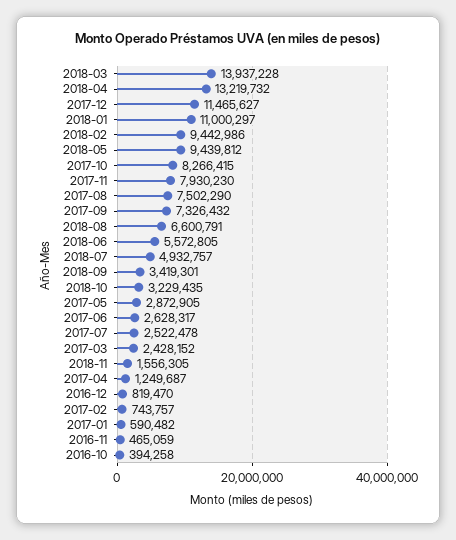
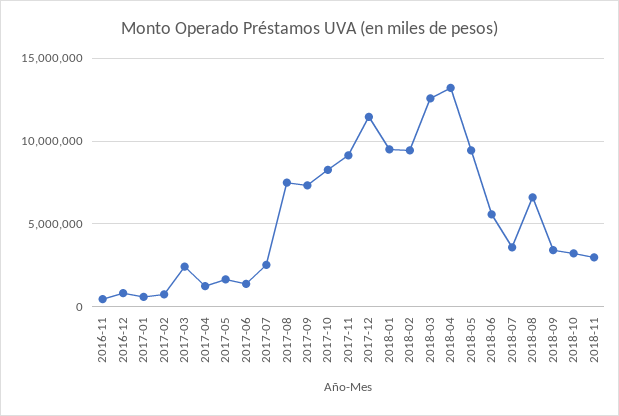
2018-03: 13937228 -> 12500000
2018-01: 11000297 -> 9500000
2017-11: 7930230 -> 9000000
2018-07: 4932757 -> 3500000
2017-05: 2872905 -> 1500000
2017-06: 2628317 -> 1500000
2018-11: 1556305 -> 3000000
2016-10: 394258 -> none

